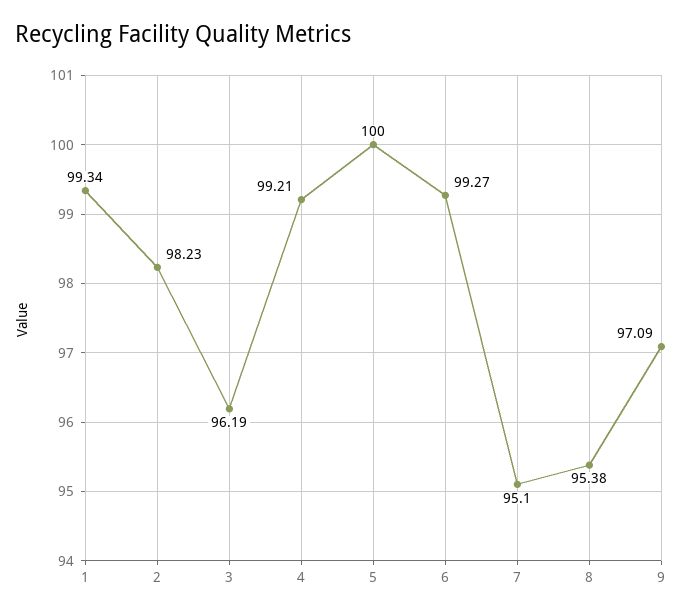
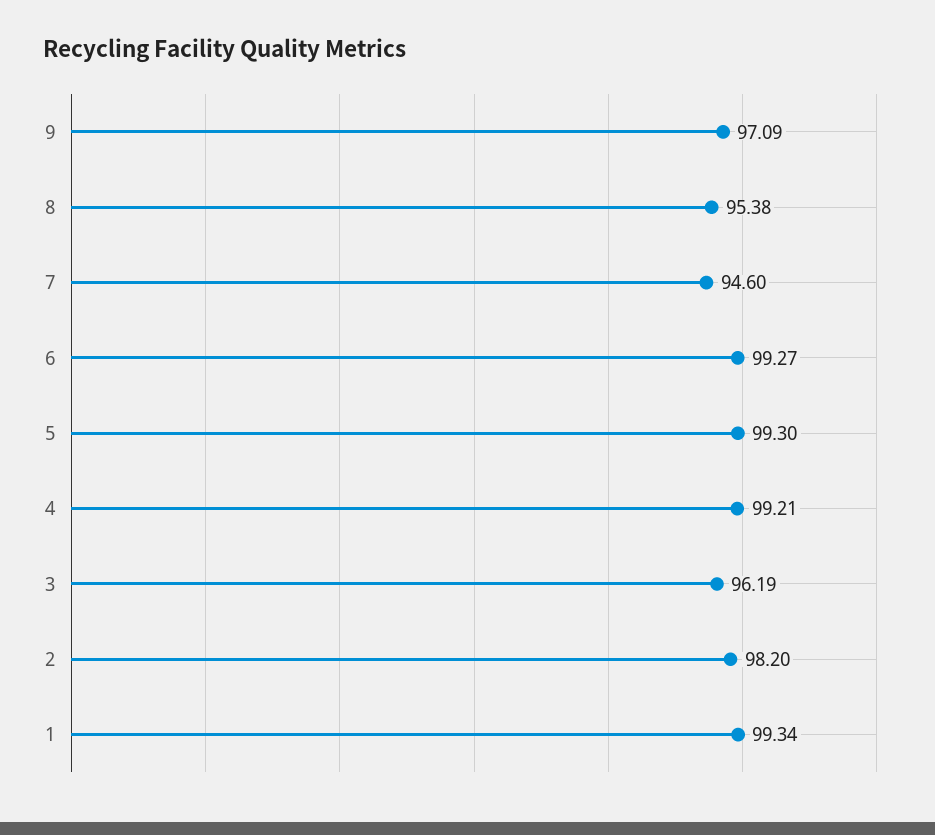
2: 98.23 -> 98.2
5: 100 -> 99.3
7: 95.1 -> 94.6

